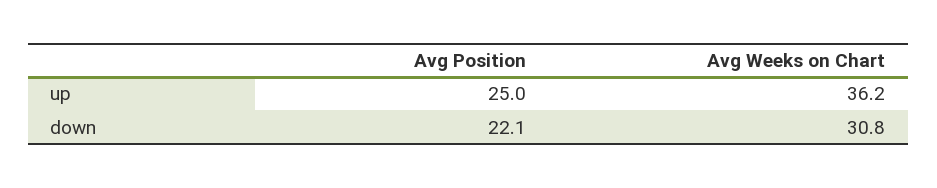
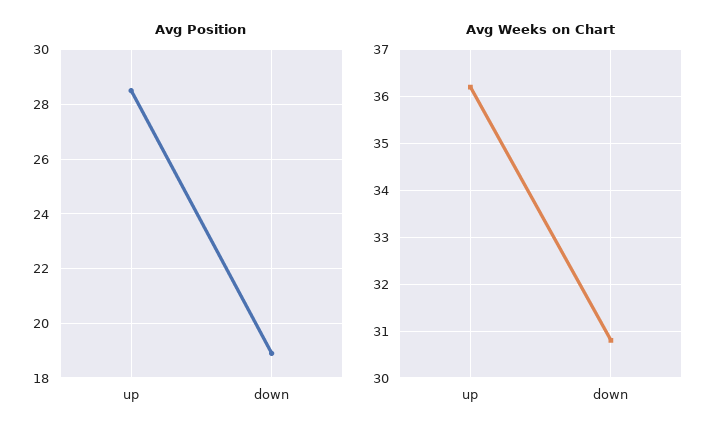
Avg Position, up: 25 -> 28.5
Avg Position, down: 22.1 -> 19

